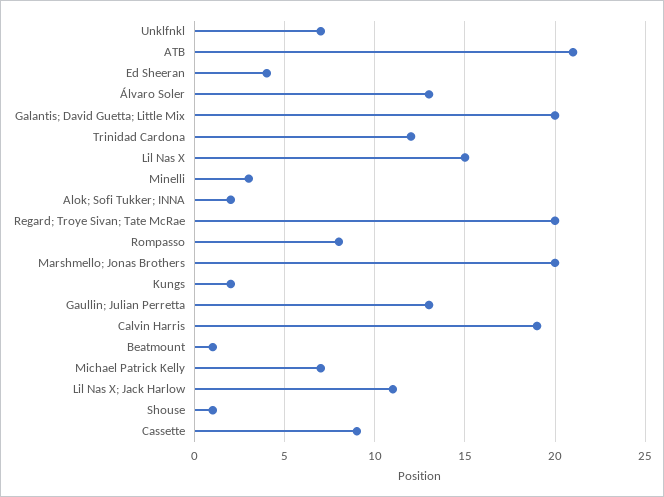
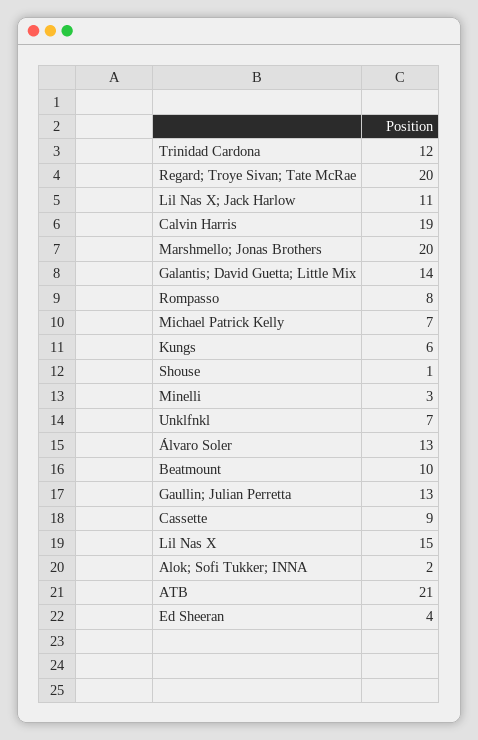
Galantis; David Guetta; Little Mix: 20 -> 14
Kungs: 2 -> 6
Beatmount: 1 -> 10

